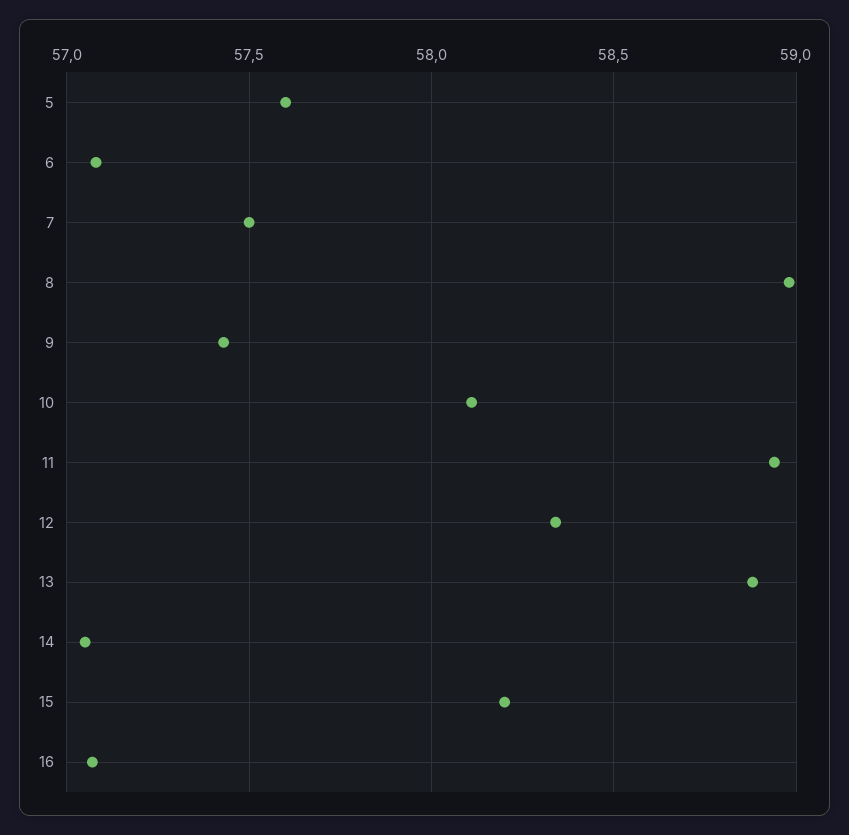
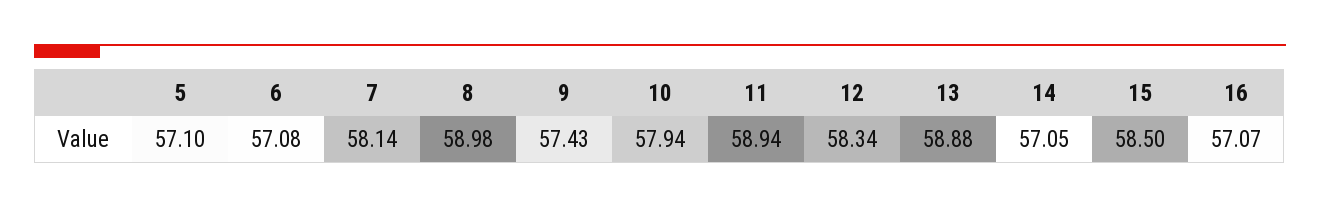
5: 57.6 -> 57.1
7: 57.5 -> 58.14
10: 58.1 -> 57.94
15: 58.2 -> 58.5

